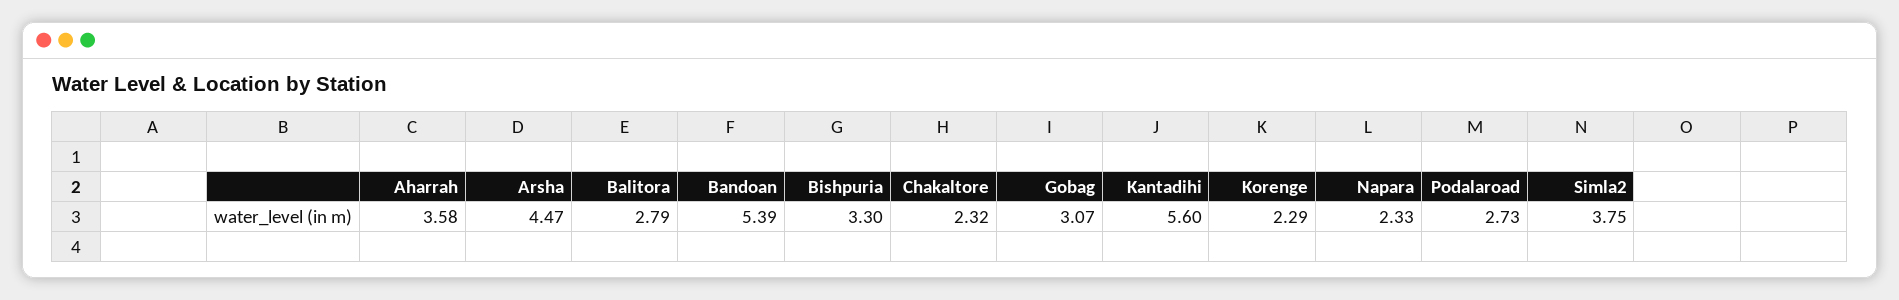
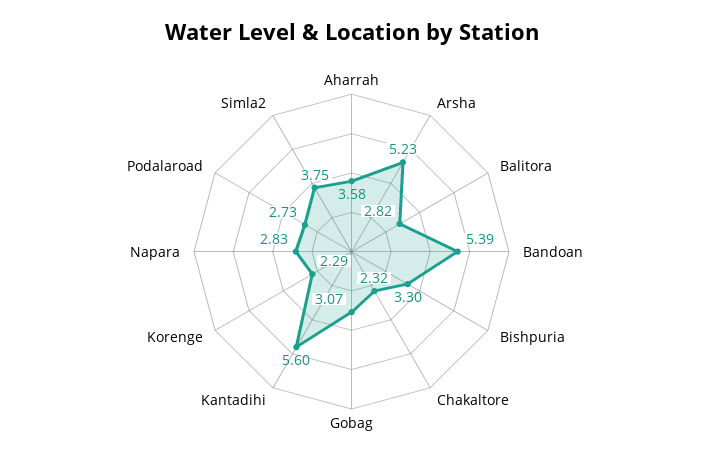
Arsha: 4.47 -> 5.23
Balitora: 2.79 -> 2.82
Napara: 2.33 -> 2.83

